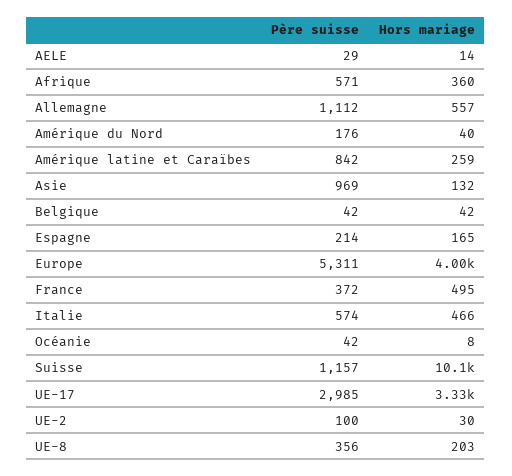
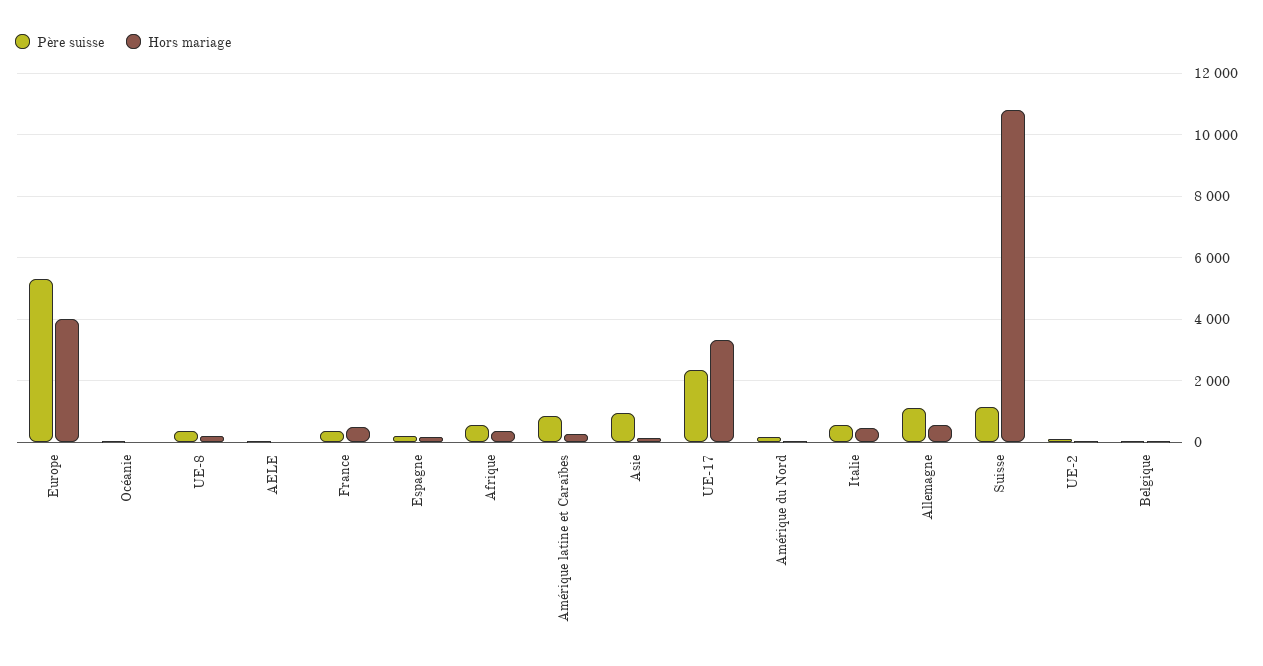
Hors mariage, Suisse: 10100 -> 10800
Père suisse, UE-17: 2985 -> 2400

